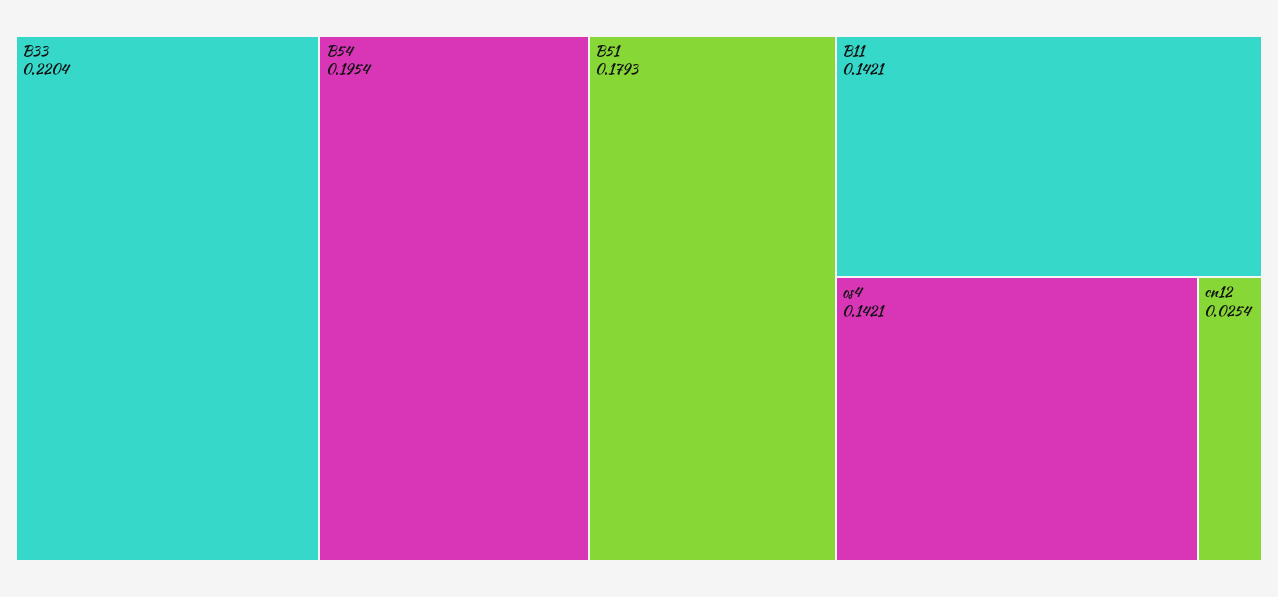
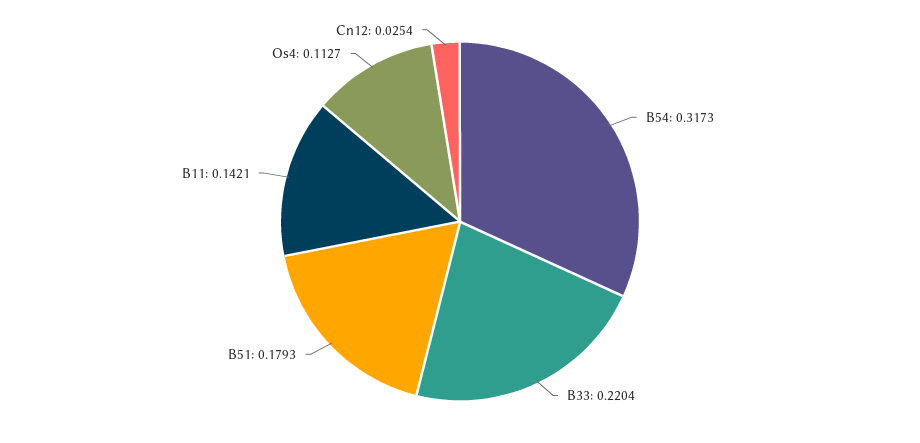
B54: 0.1954 -> 0.3173
os4: 0.1421 -> 0.1127

